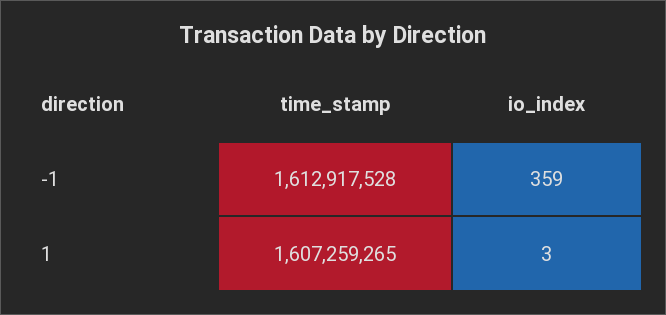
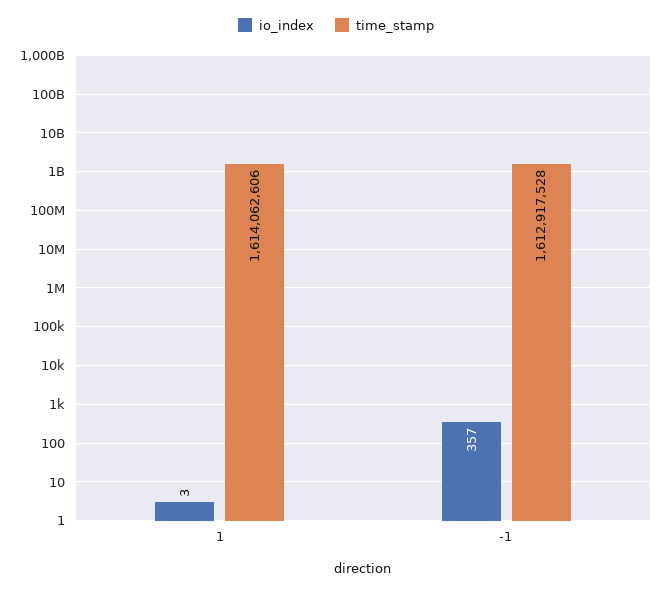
io_index, -1: 359 -> 357
time_stamp, 1: 1607259265 -> 1614062606

